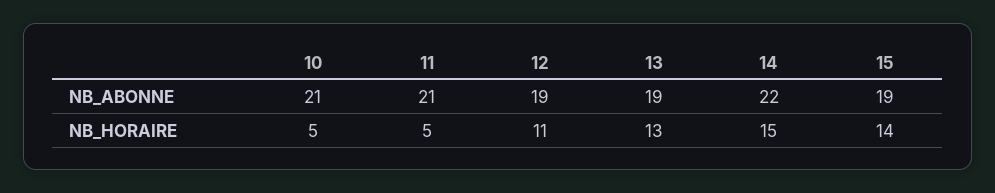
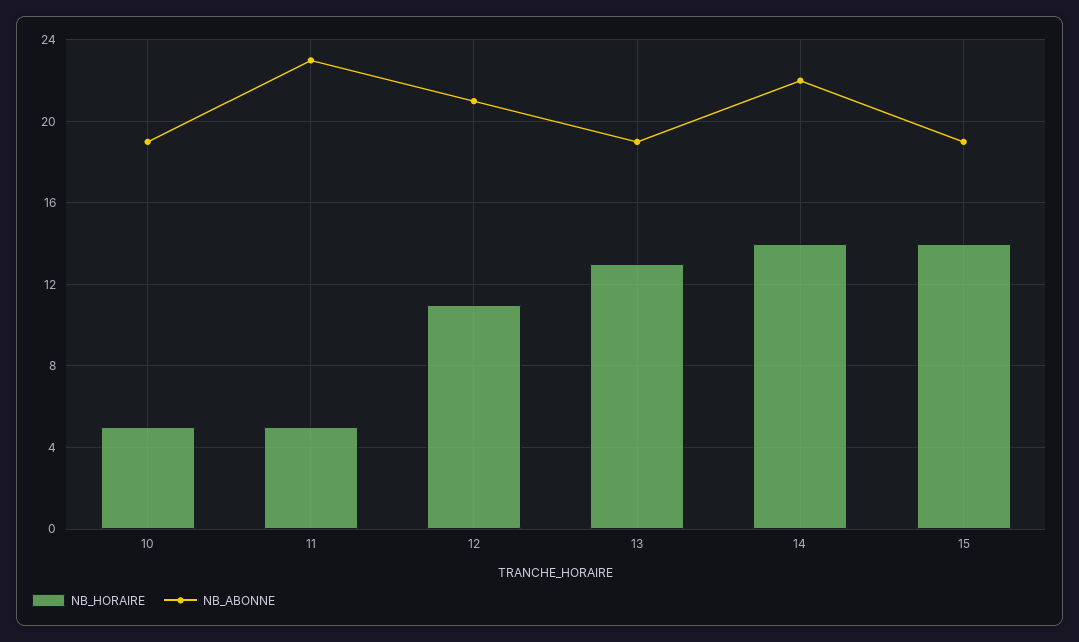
NB_ABONNE, 10: 21 -> 19
NB_ABONNE, 11: 21 -> 23
NB_ABONNE, 12: 19 -> 21
NB_HORAIRE, 14: 15 -> 14

